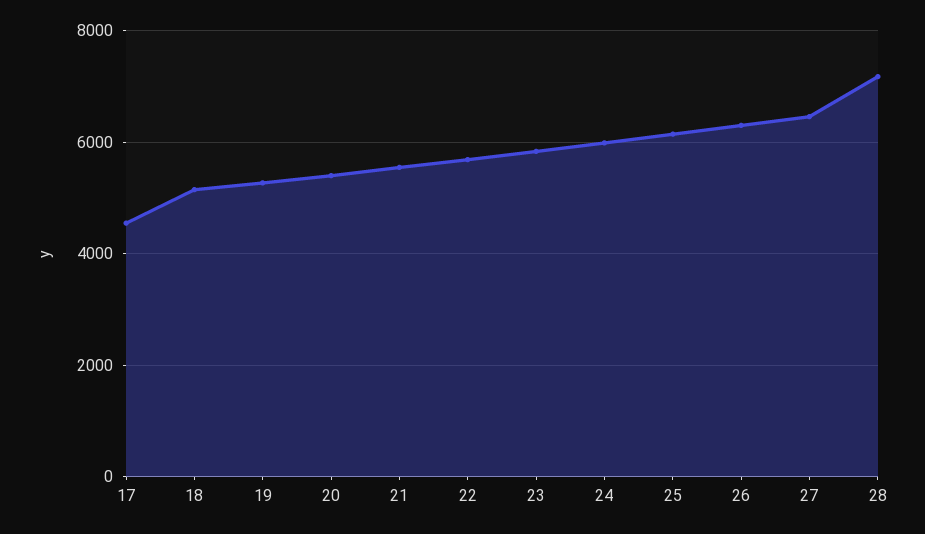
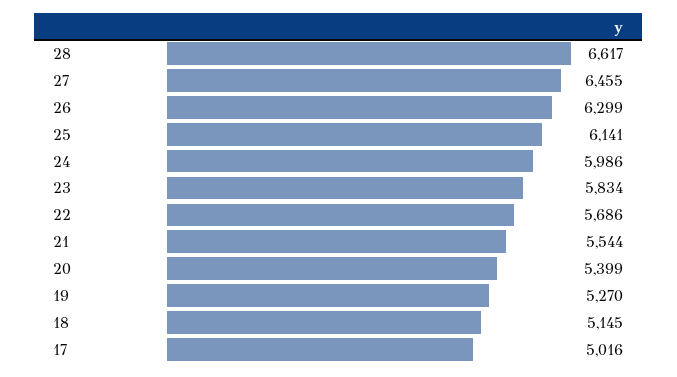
17: 4600 -> 5016
28: 7200 -> 6617

